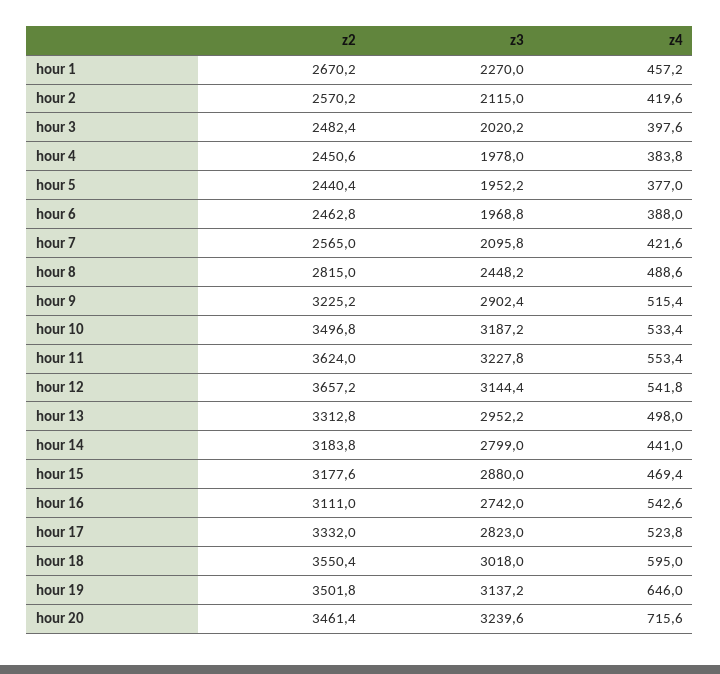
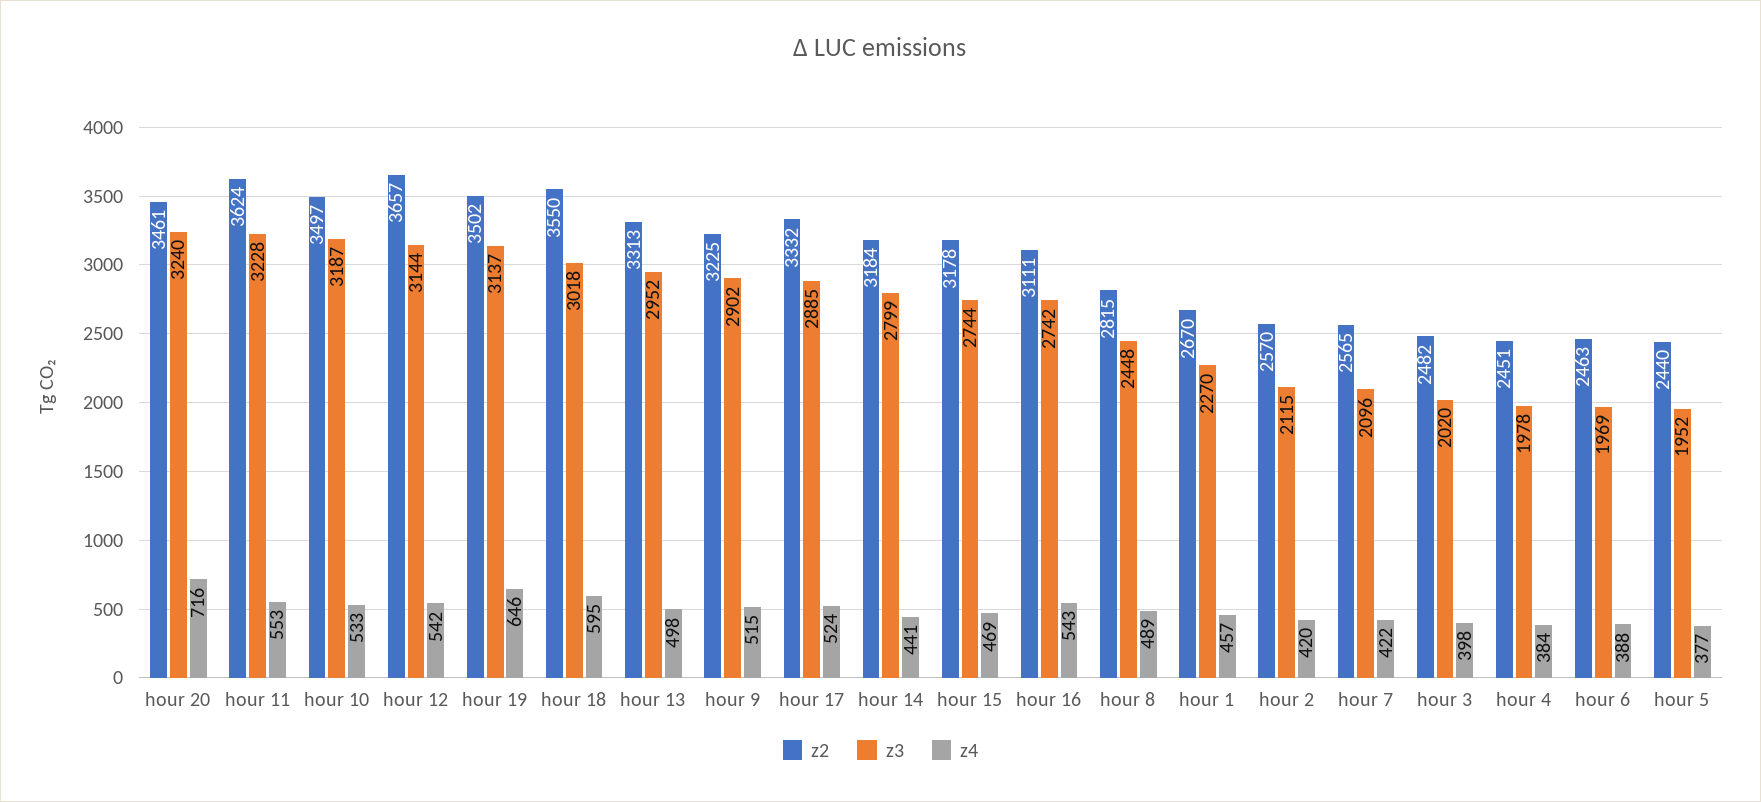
z3, hour 15: 2880 -> 2744
z3, hour 17: 2823 -> 2885

